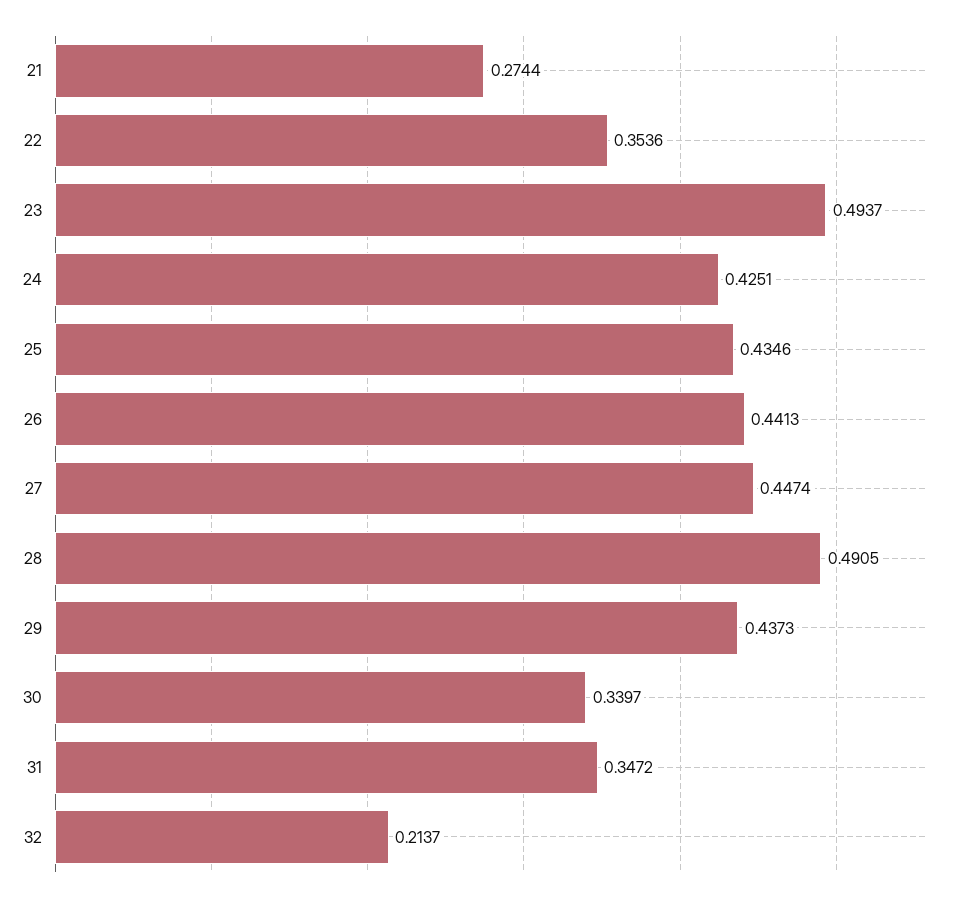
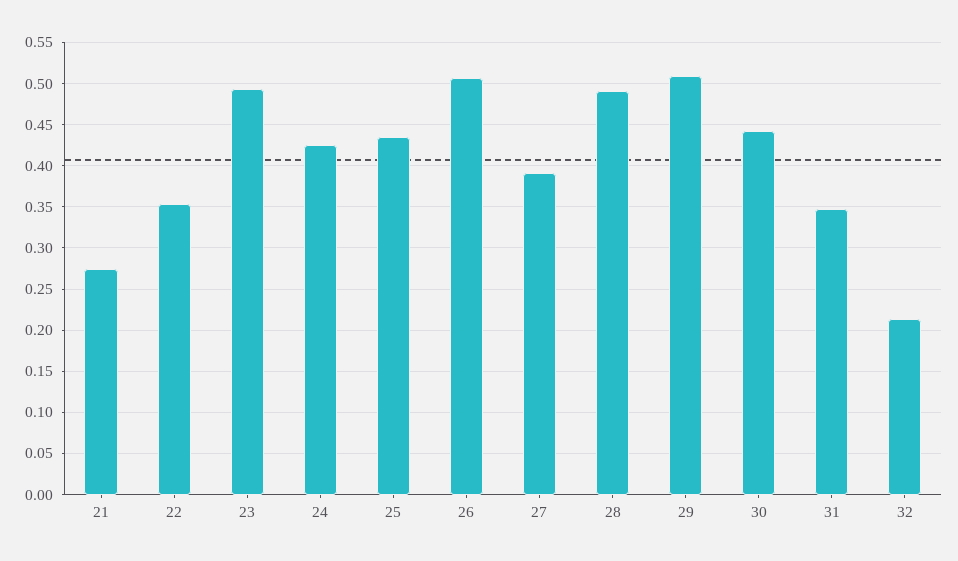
26: 0.4413 -> 0.51
27: 0.4474 -> 0.39
29: 0.4373 -> 0.51
30: 0.3397 -> 0.44

